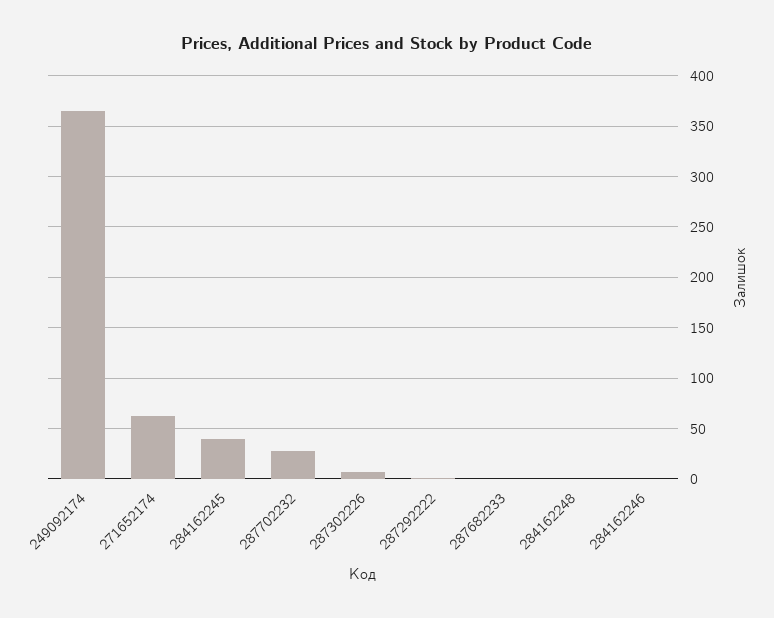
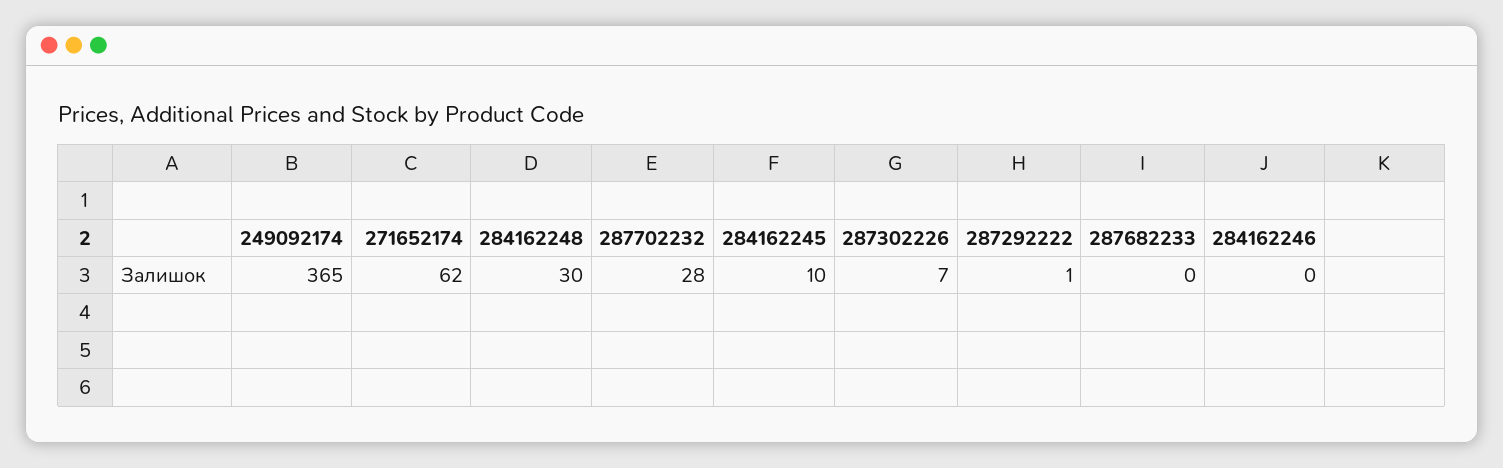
284162245: 40 -> 10
284162248: 0 -> 30

